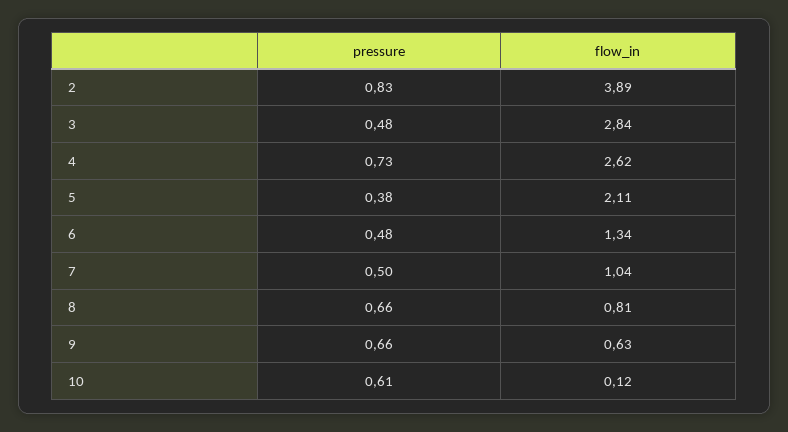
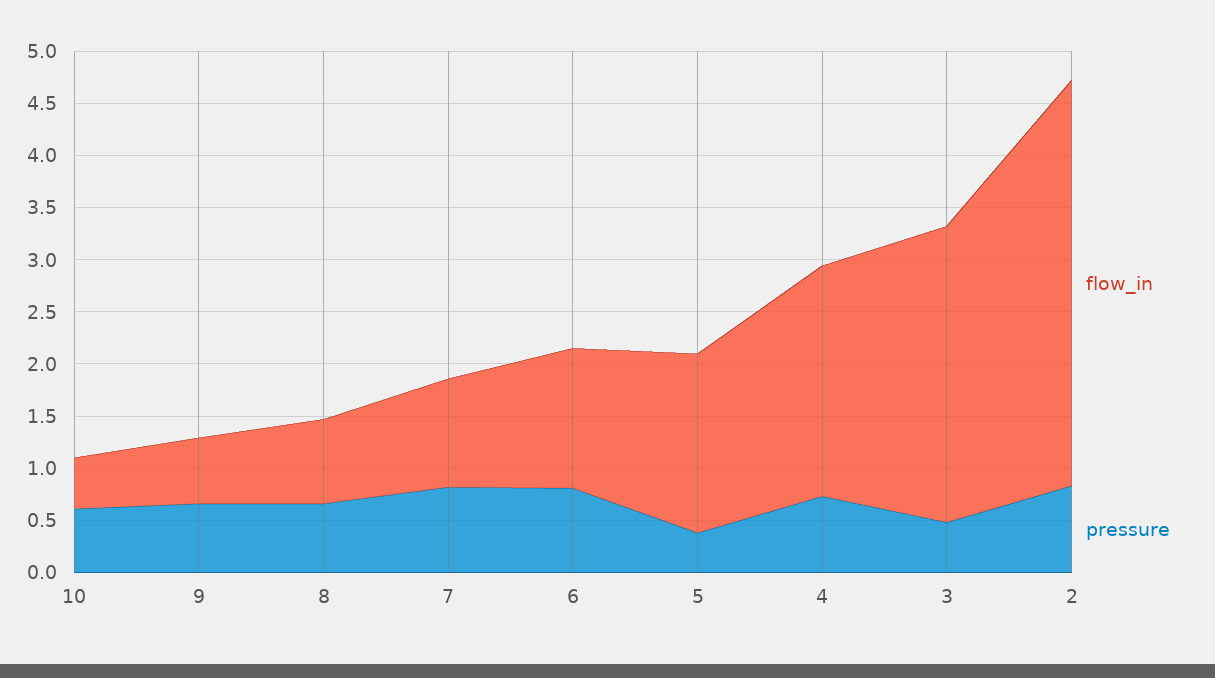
flow_in, 4: 2.62 -> 2.2
flow_in, 5: 2.11 -> 1.7
pressure, 6: 0.48 -> 0.8
pressure, 7: 0.5 -> 0.8
flow_in, 10: 0.12 -> 0.5

